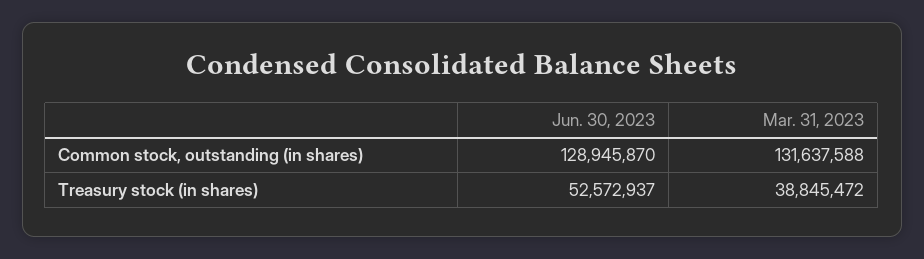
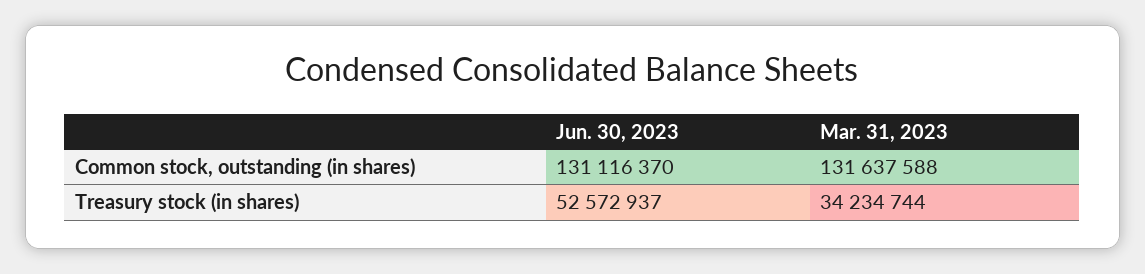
Jun. 30, 2023, Common stock, outstanding (in shares): 128945870 -> 131116370
Mar. 31, 2023, Treasury stock (in shares): 38845472 -> 34234744

